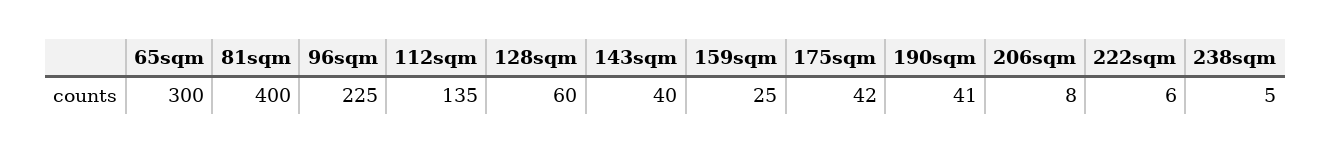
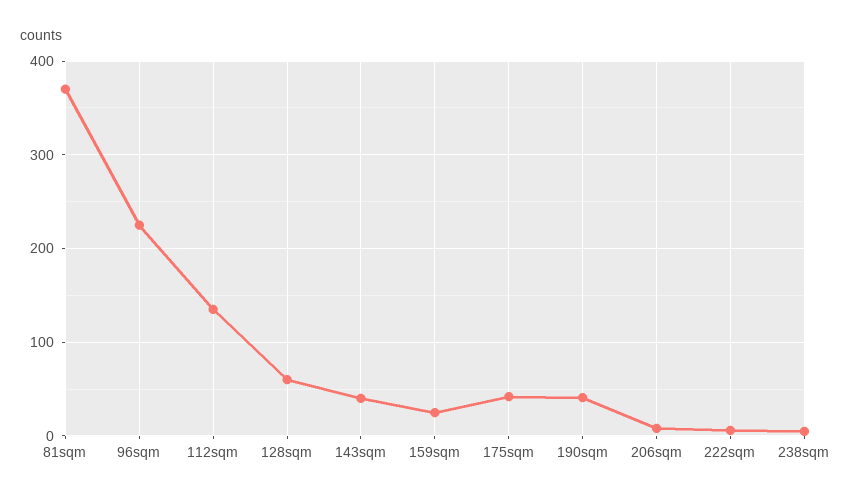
65sqm: 300 -> none
81sqm: 400 -> 370

